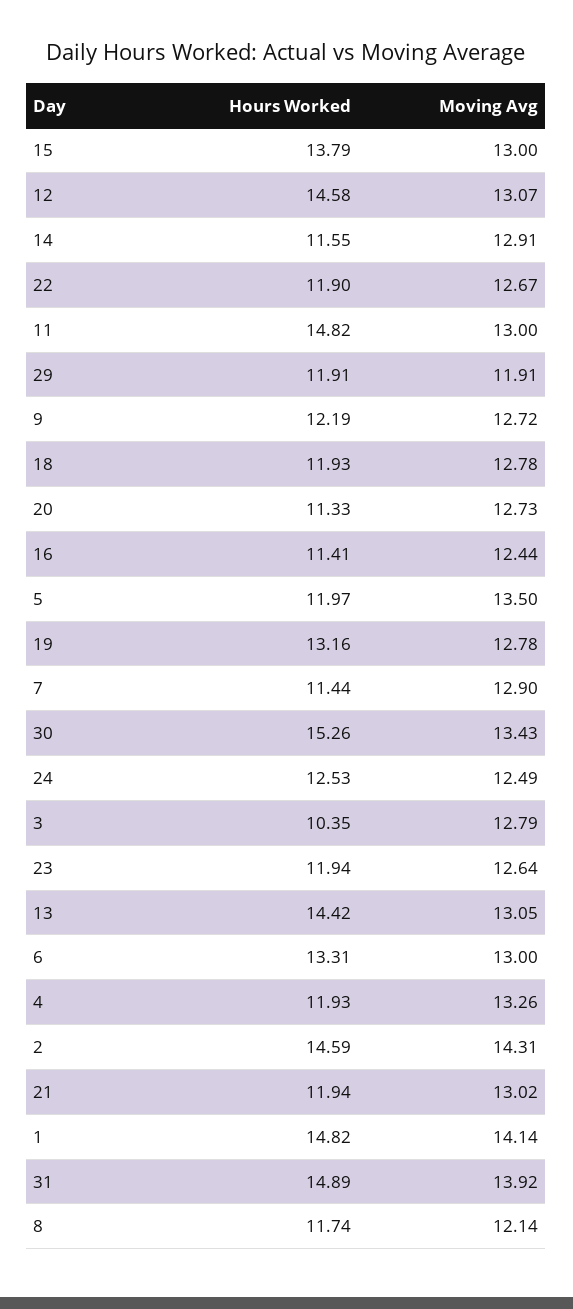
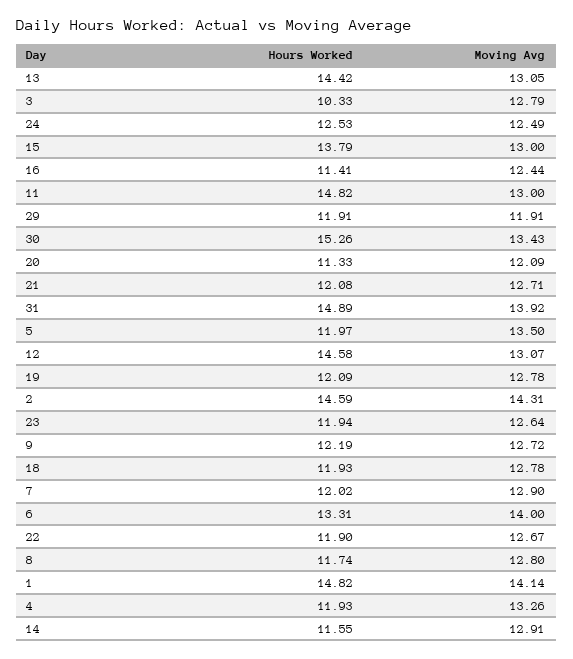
Moving Avg, 20: 12.73 -> 12.09
Hours Worked, 19: 13.16 -> 12.09
Hours Worked, 7: 11.44 -> 12.02
Hours Worked, 3: 10.35 -> 10.33
Moving Avg, 6: 13 -> 14
Hours Worked, 21: 11.94 -> 12.08
Moving Avg, 21: 13.02 -> 12.71
Moving Avg, 8: 12.14 -> 12.8

